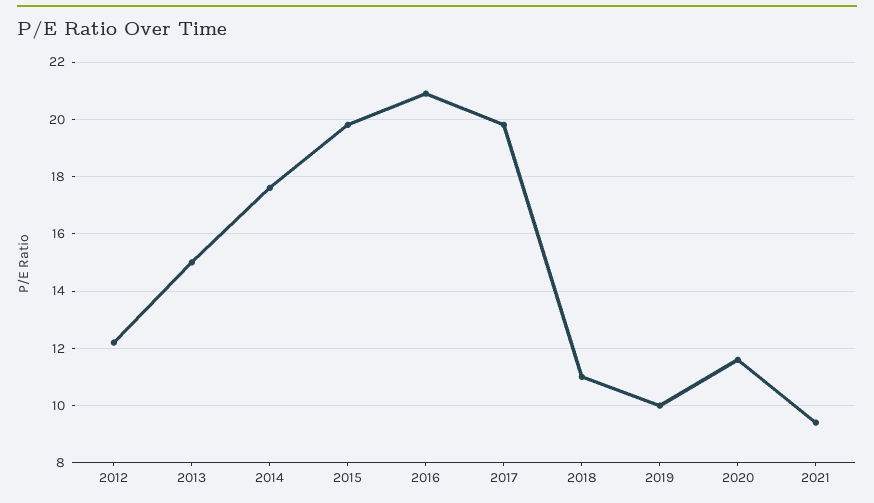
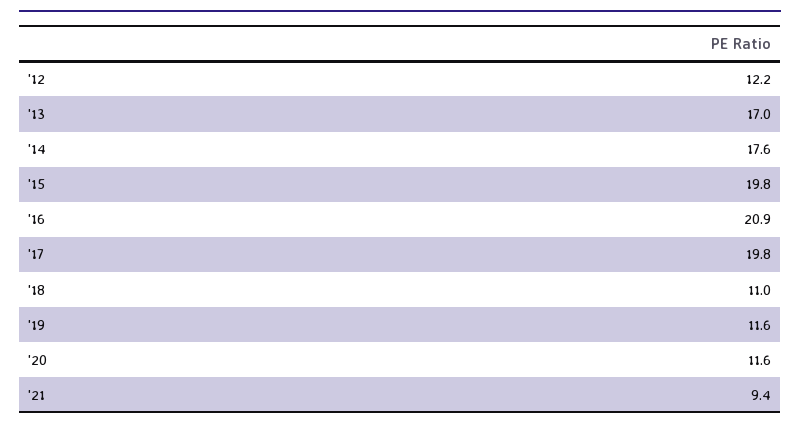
2013: 15 -> 17
2019: 10 -> 11.6

